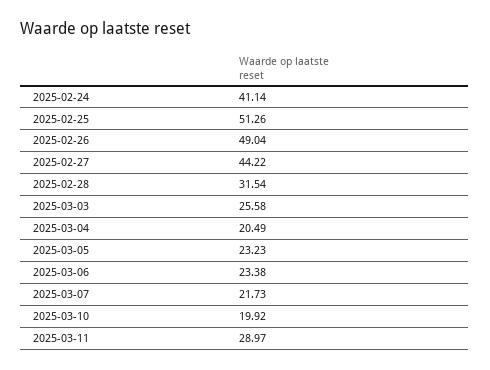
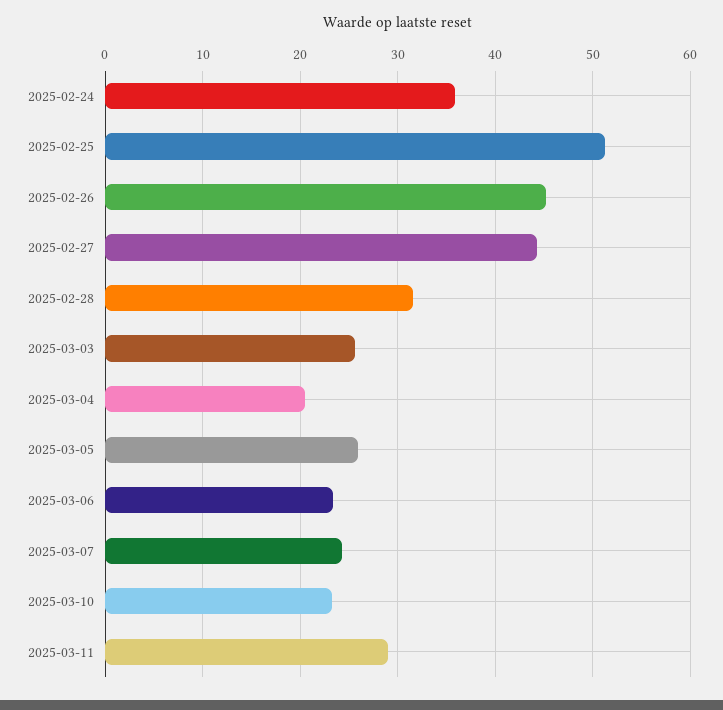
2025-02-24: 41.14 -> 36
2025-02-26: 49.04 -> 45
2025-03-05: 23.23 -> 26
2025-03-07: 21.73 -> 24
2025-03-10: 19.92 -> 23

